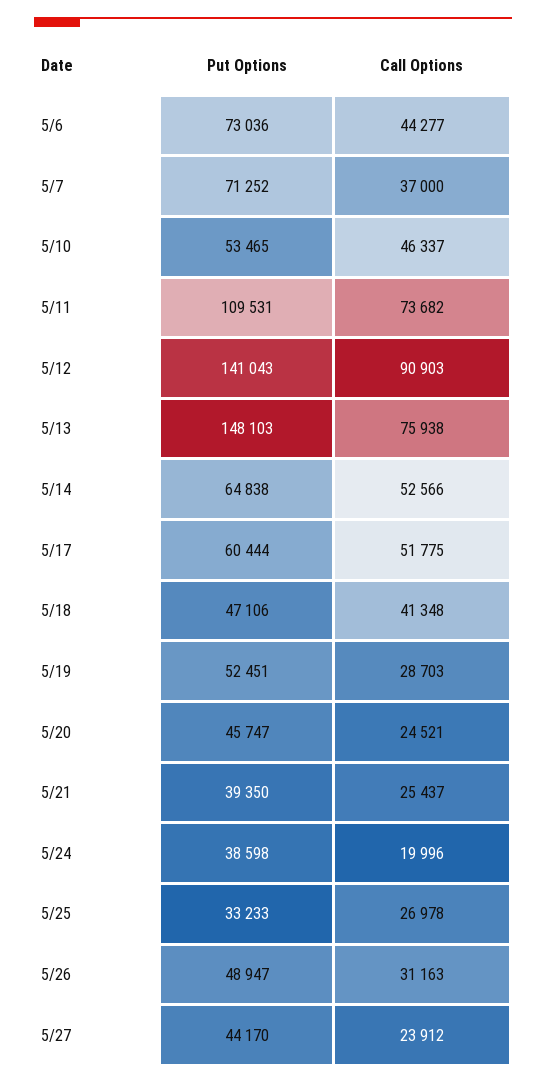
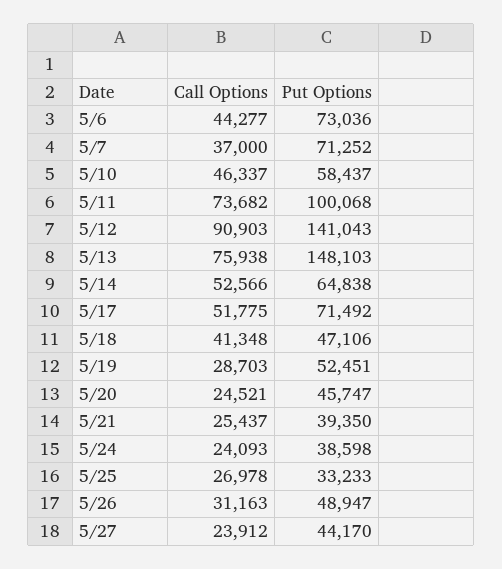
Put Options, 5/10: 53465 -> 58437
Put Options, 5/11: 109531 -> 100068
Put Options, 5/17: 60444 -> 71492
Call Options, 5/24: 19996 -> 24093

